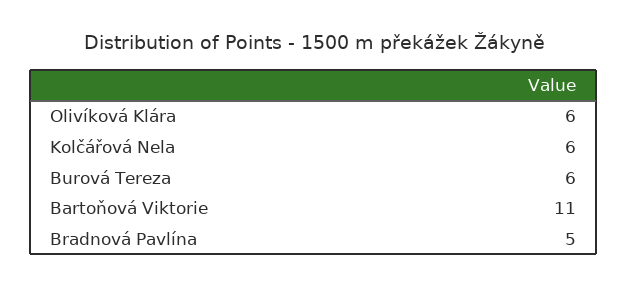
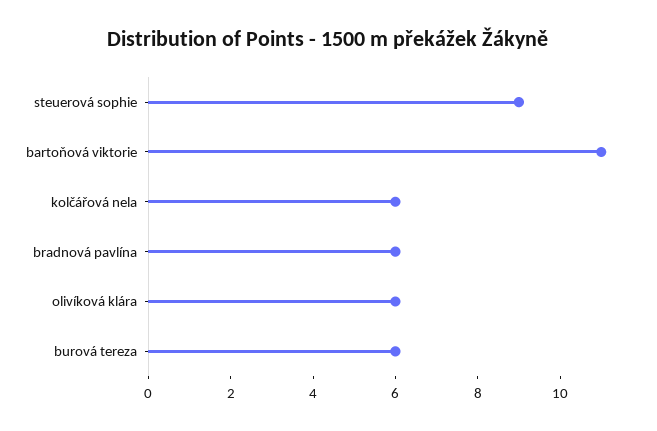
Bradnová Pavlína: 5 -> 6
steuerová sophie: none -> 9

